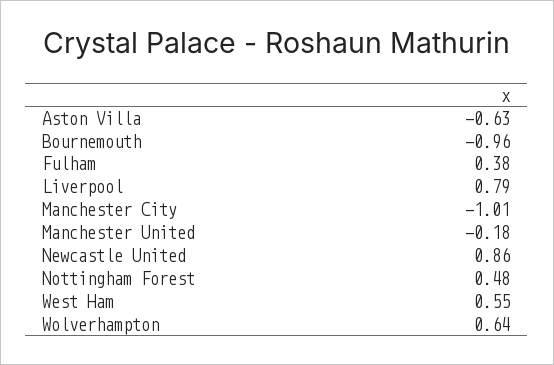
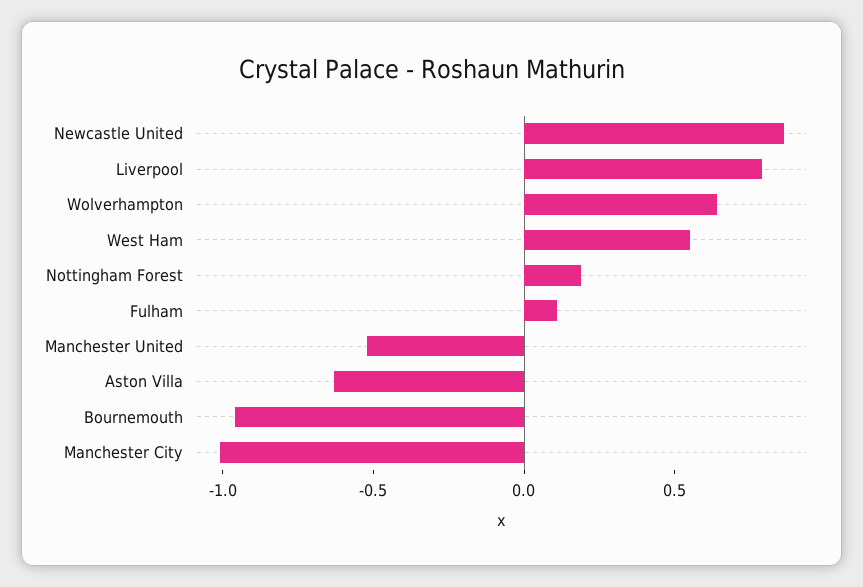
Fulham: 0.38 -> 0.1
Manchester United: -0.18 -> -0.5
Nottingham Forest: 0.48 -> 0.2

